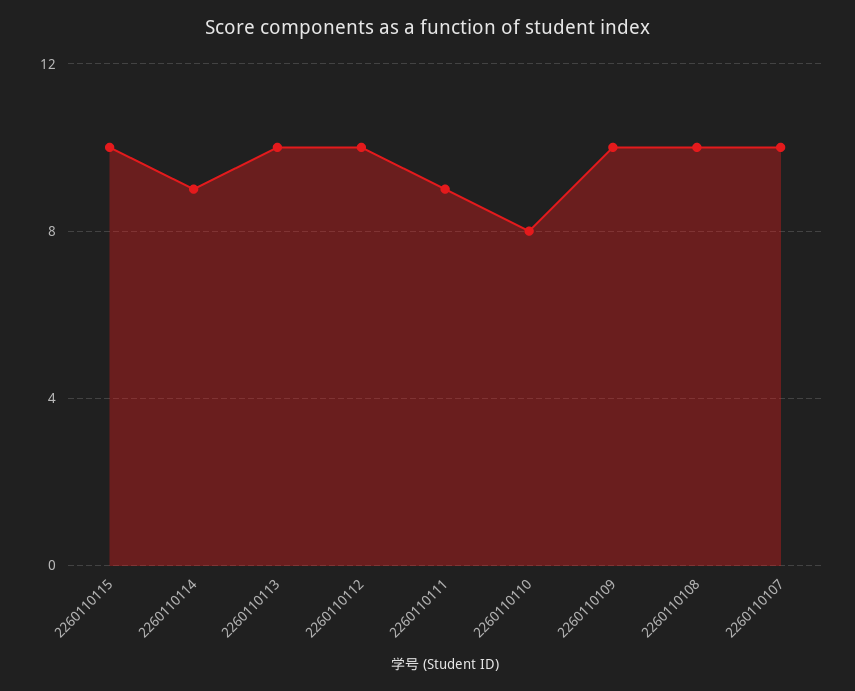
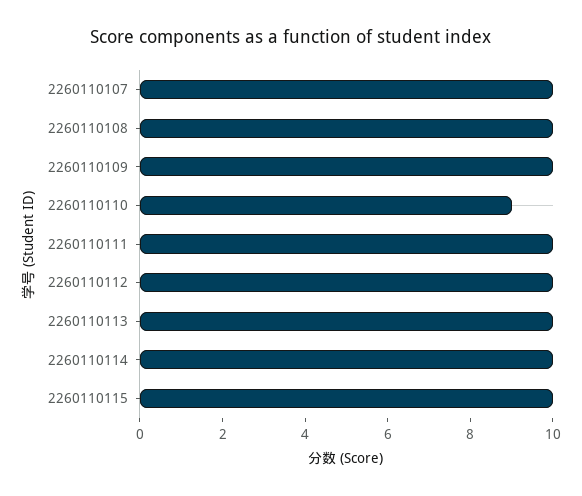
2260110114: 9 -> 10
2260110111: 9 -> 10
2260110110: 8 -> 9

